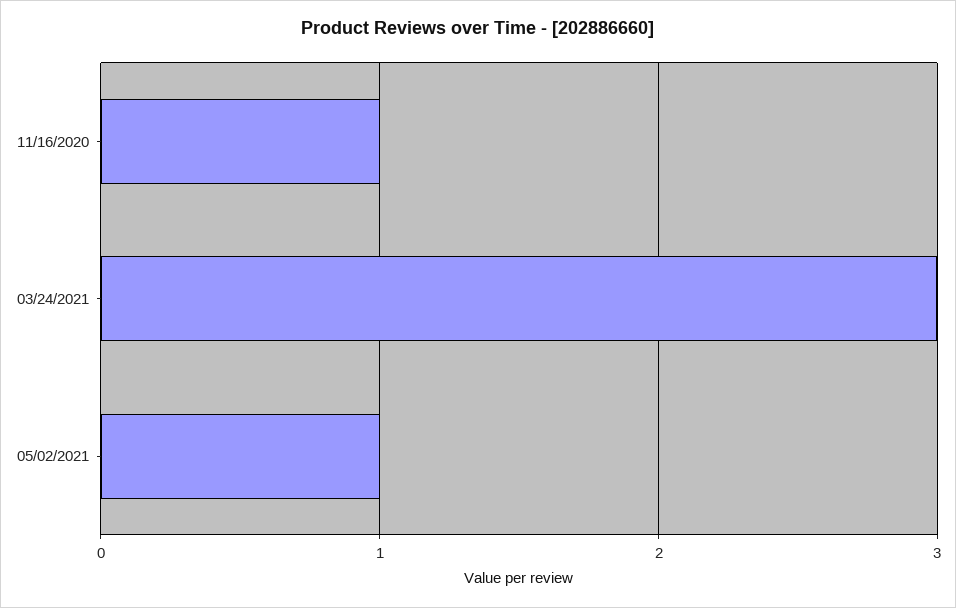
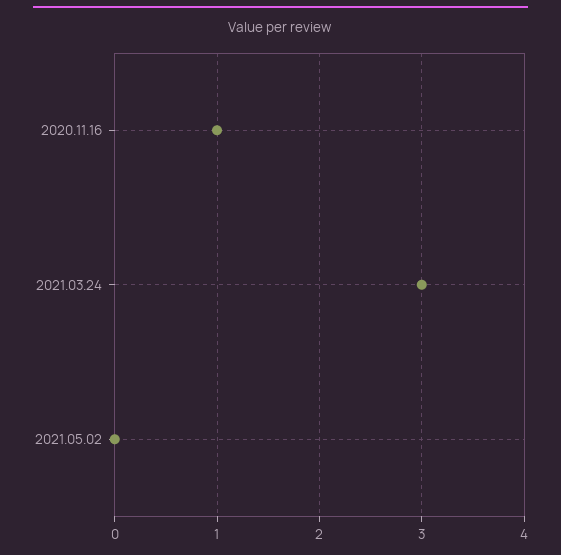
05/02/2021: 1 -> 0

